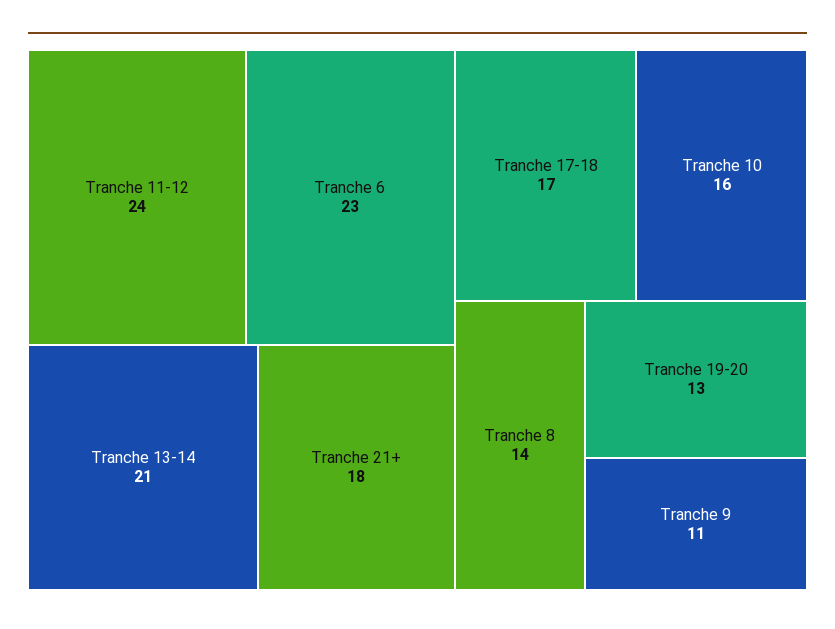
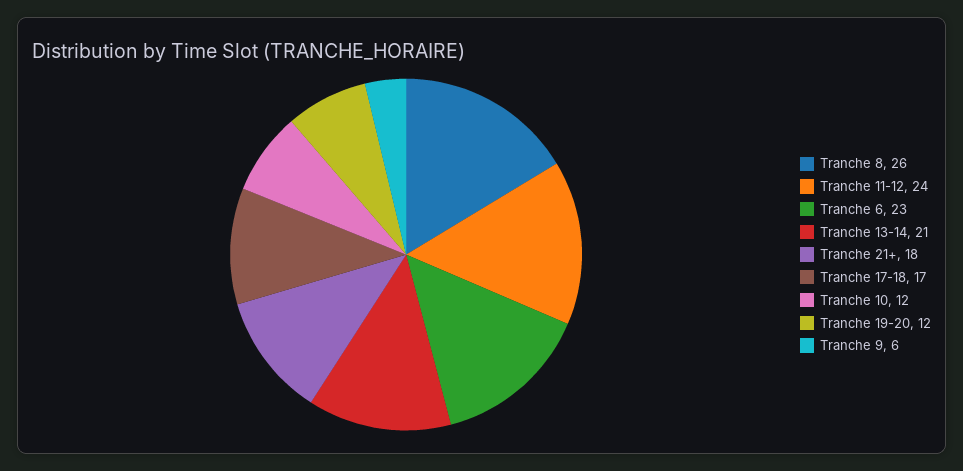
Tranche 10: 16 -> 12
Tranche 8: 14 -> 26
Tranche 19-20: 13 -> 12
Tranche 9: 11 -> 6

